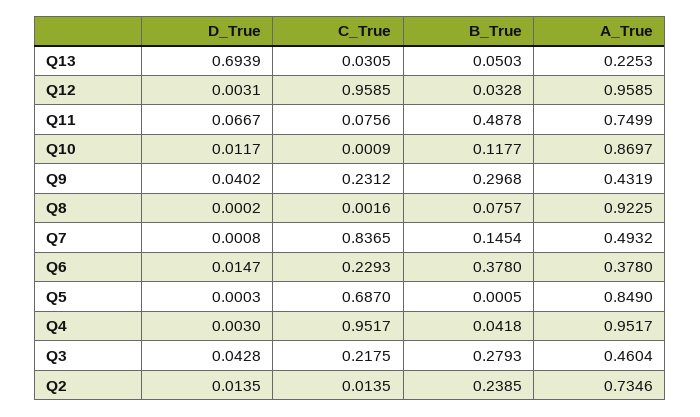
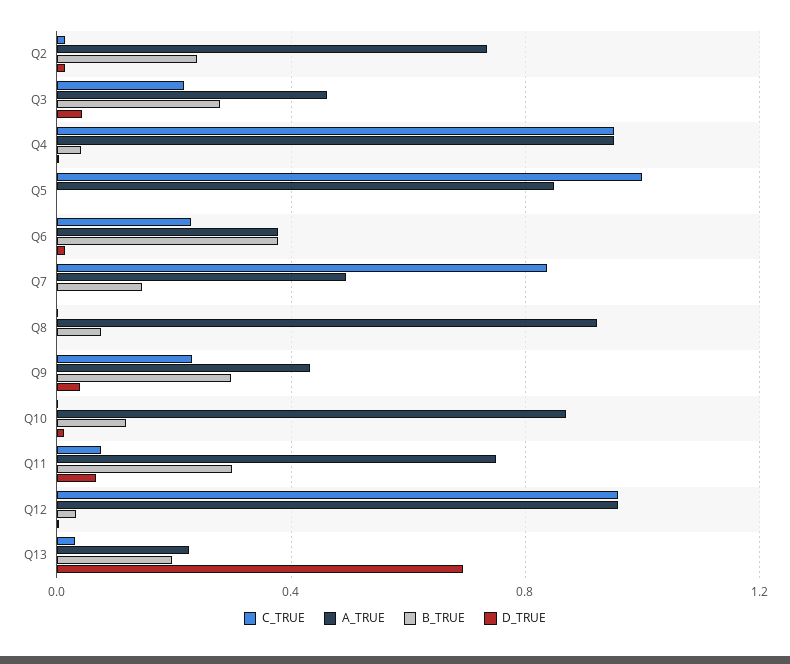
B_True, Q13: 0.0503 -> 0.2
B_True, Q11: 0.4878 -> 0.3
C_True, Q5: 0.687 -> 1

